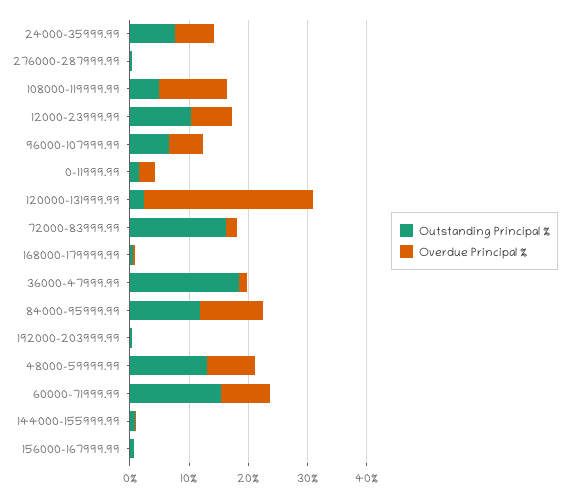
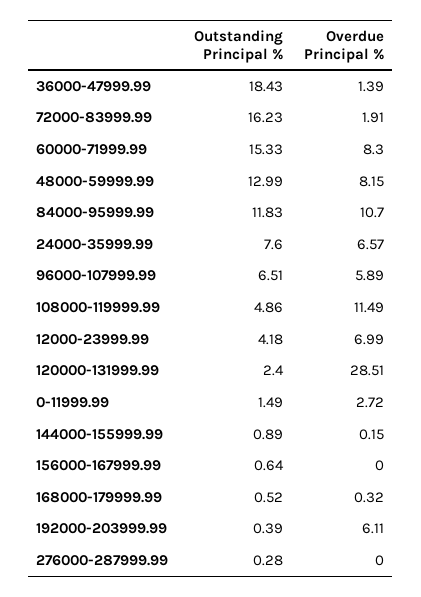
Outstanding Principal %, 12000-23999.99: 10 -> 4.18
Overdue Principal %, 192000-203999.99: 0 -> 6.11

